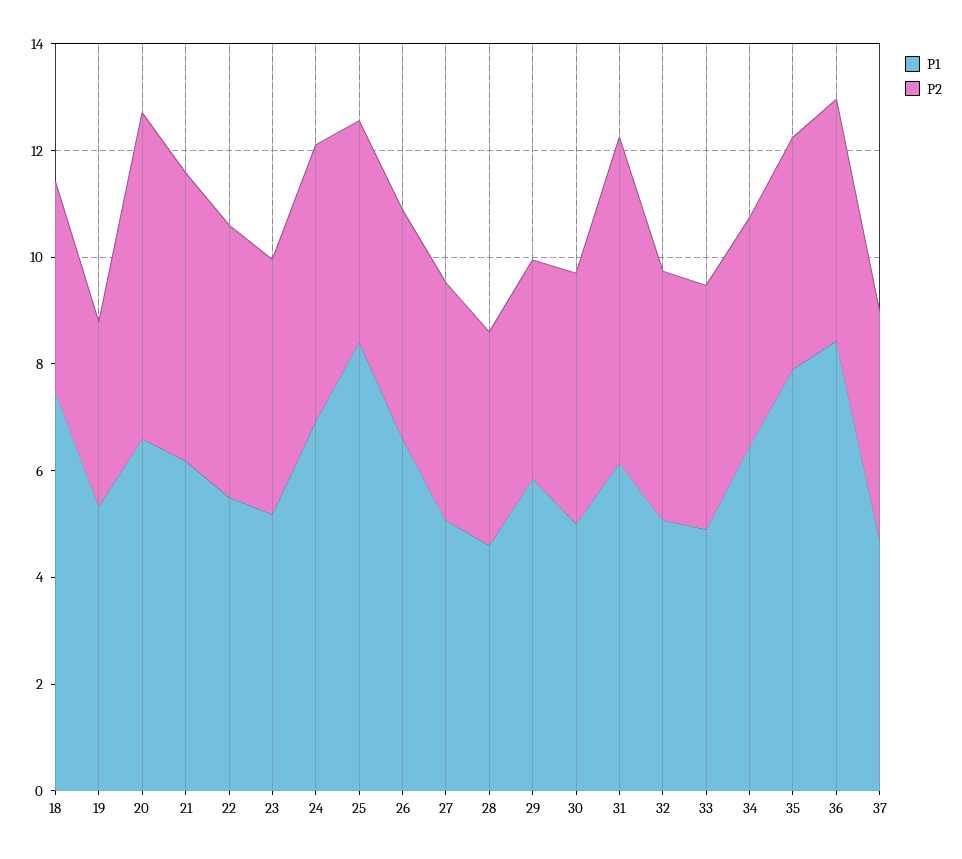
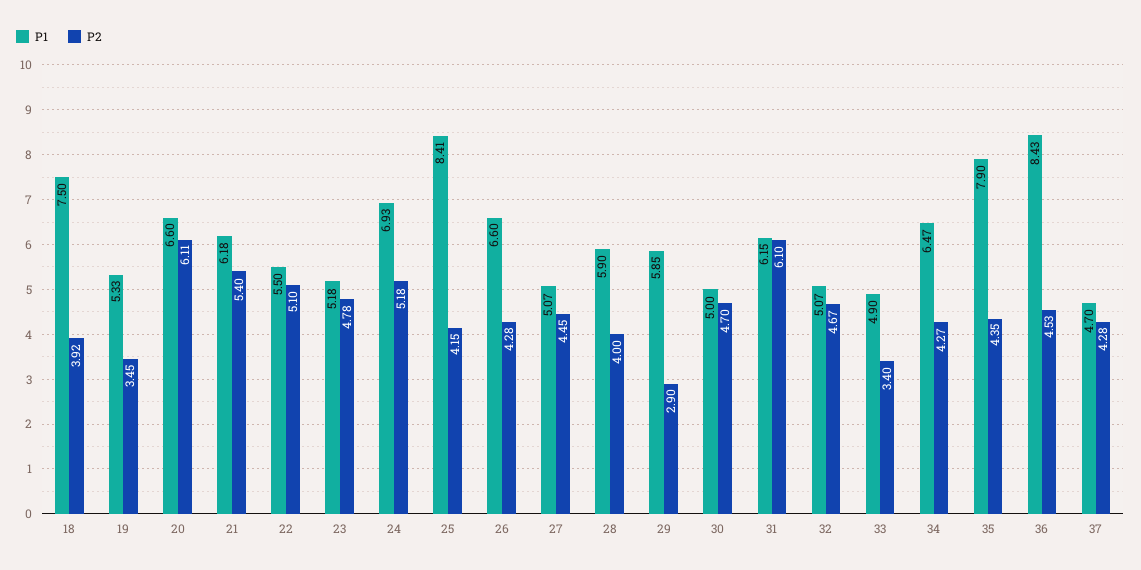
P1, 28: 4.5 -> 5.9
P2, 29: 4 -> 2.9
P2, 33: 4.5 -> 3.4

